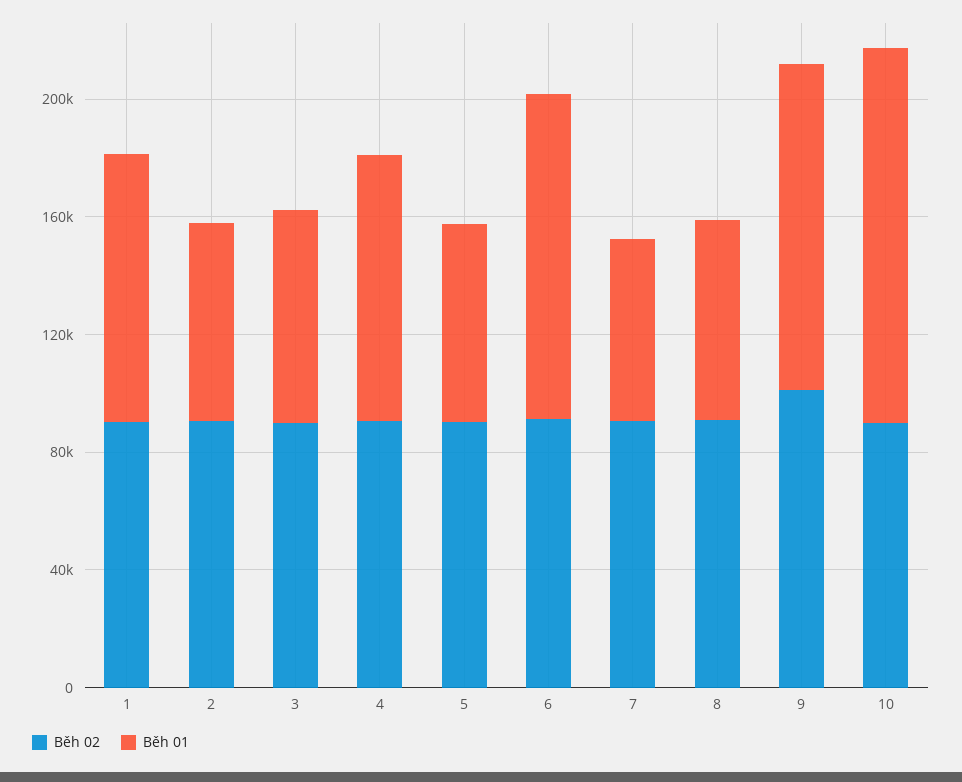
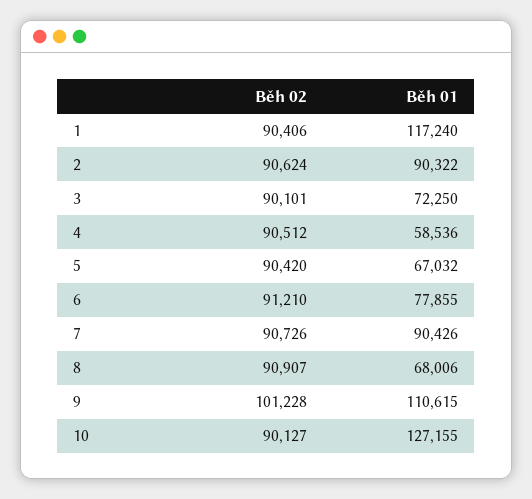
Běh 01, 1: 90000 -> 117240
Běh 01, 2: 70000 -> 90322
Běh 01, 4: 90000 -> 58536
Běh 01, 6: 110000 -> 77855
Běh 01, 7: 60000 -> 90426

